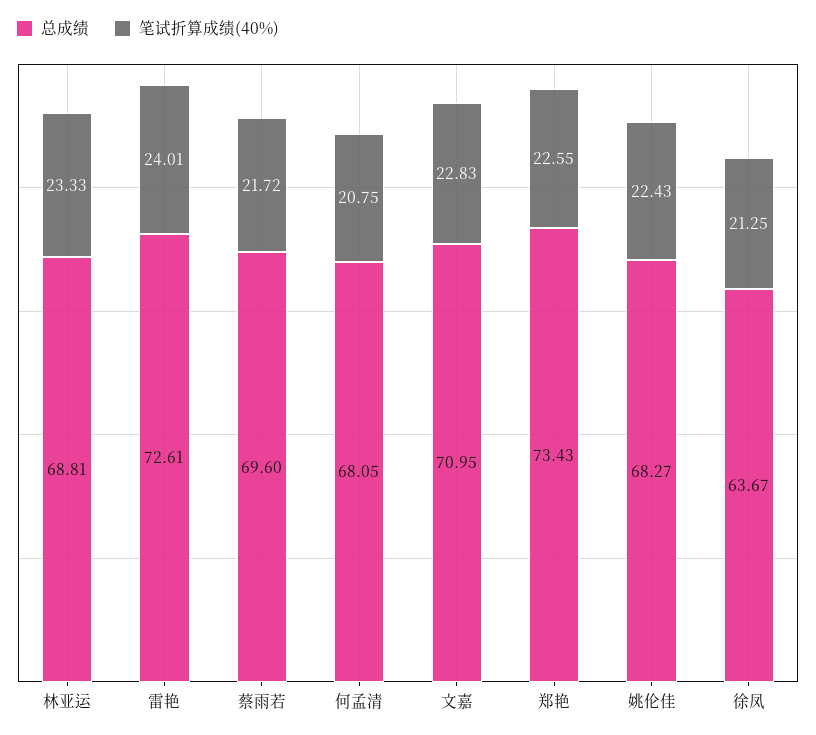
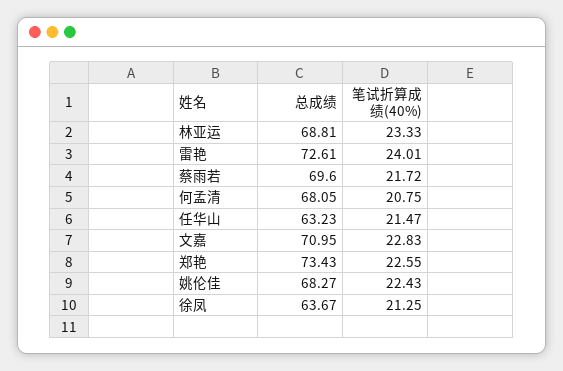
总成绩, 任华山: none -> 63.23
笔试折算成绩(40%), 任华山: none -> 21.47

